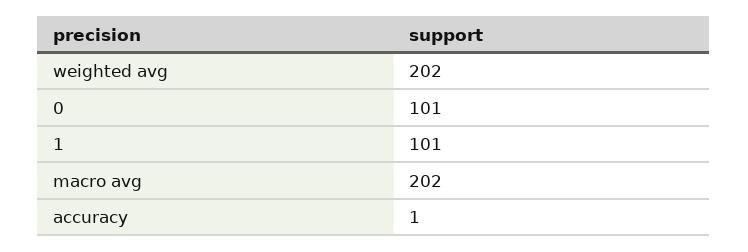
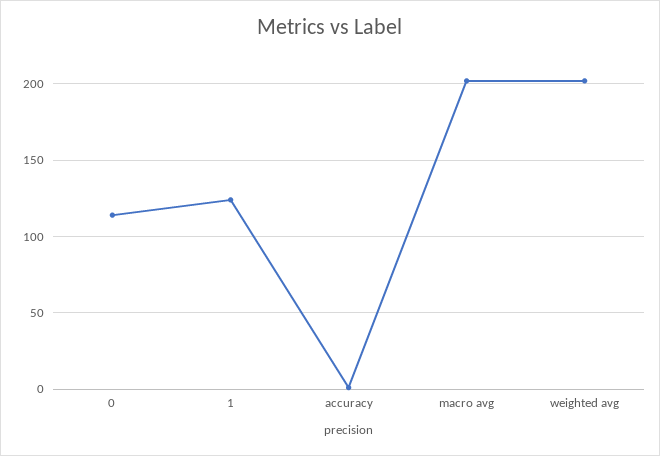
0: 101 -> 115
1: 101 -> 125

